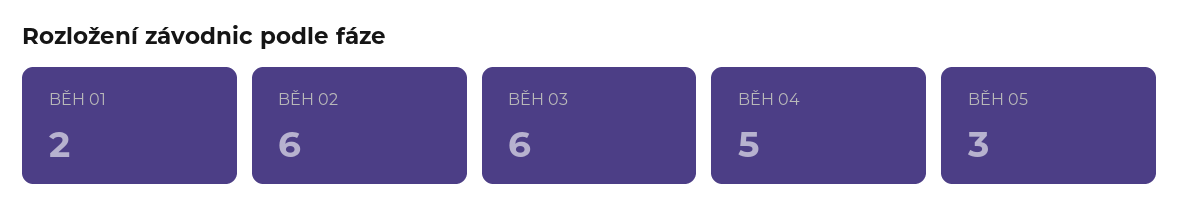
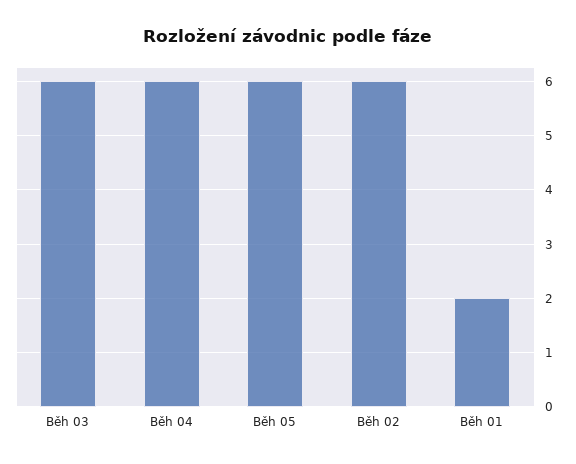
BĚH 04: 5 -> 6
BĚH 05: 3 -> 6

